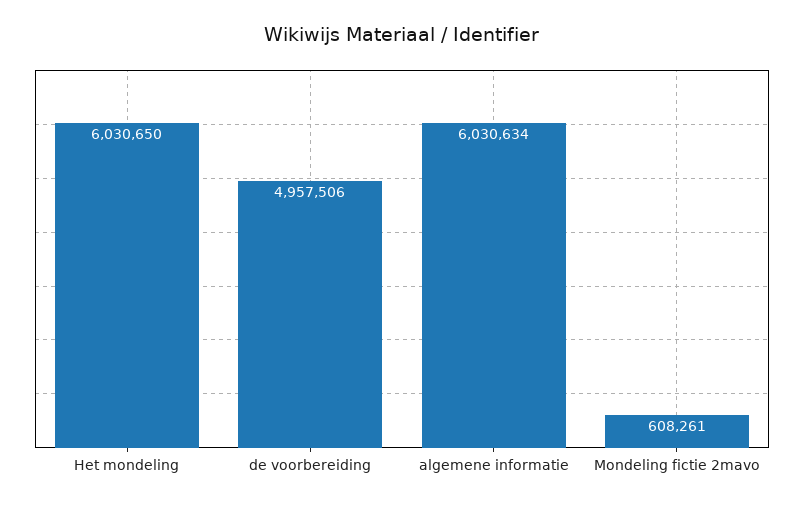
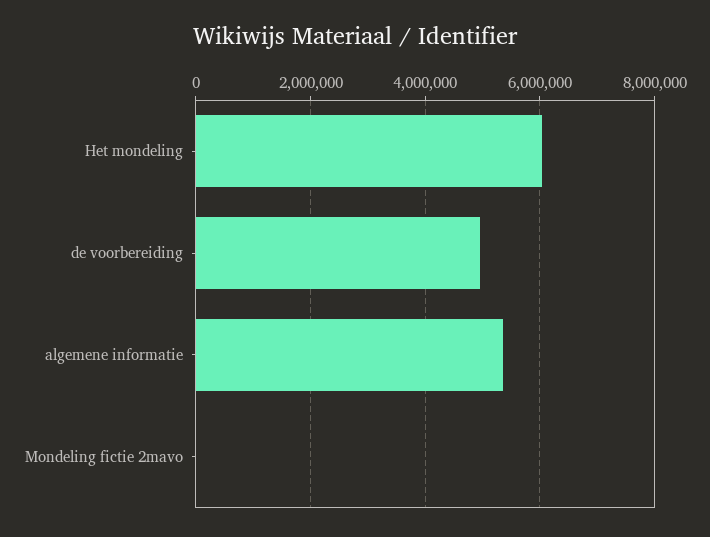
algemene informatie: 6030634 -> 5400000
Mondeling fictie 2mavo: 608261 -> 0

